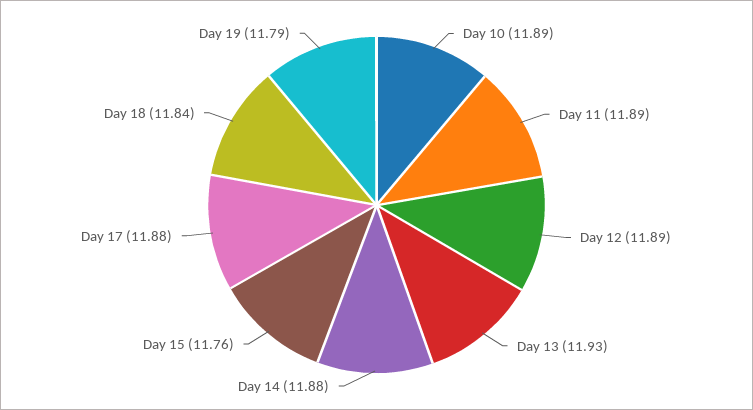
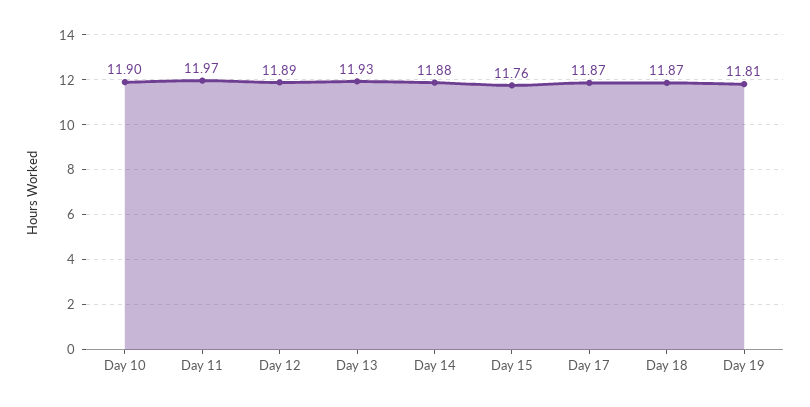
Day 10: 11.89 -> 11.9
Day 11: 11.89 -> 11.97
Day 17: 11.88 -> 11.87
Day 18: 11.84 -> 11.87
Day 19: 11.79 -> 11.81

